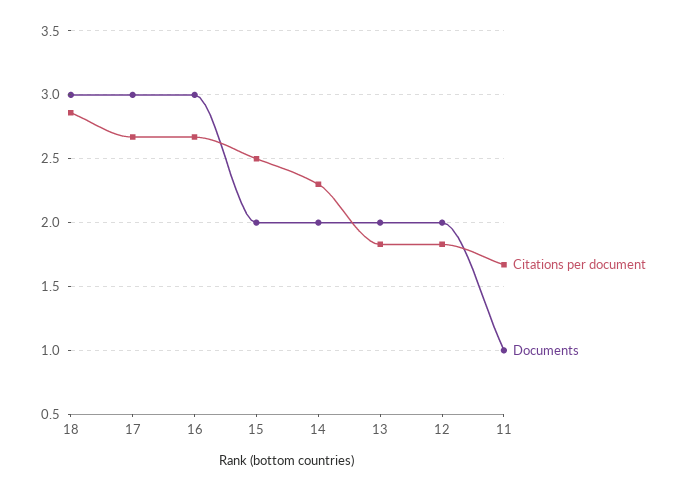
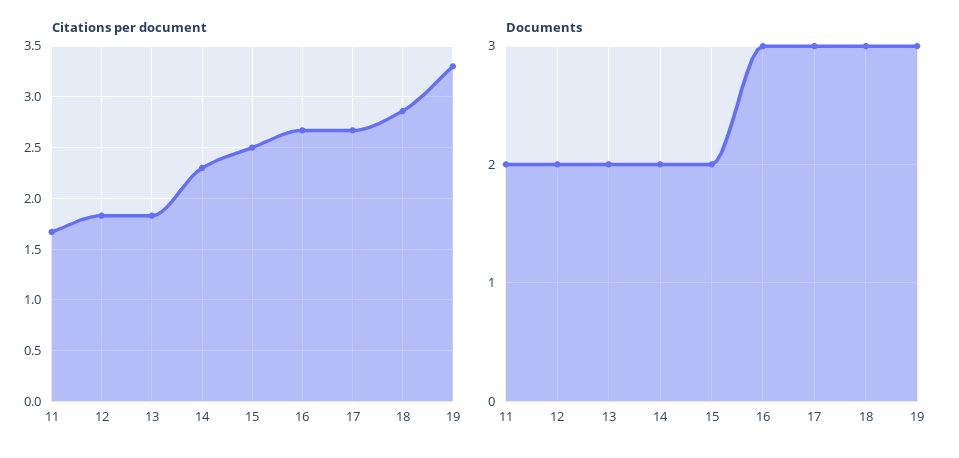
Documents, 11: 1 -> 2
Citations per document, 19: none -> 3.3
Documents, 19: none -> 3

